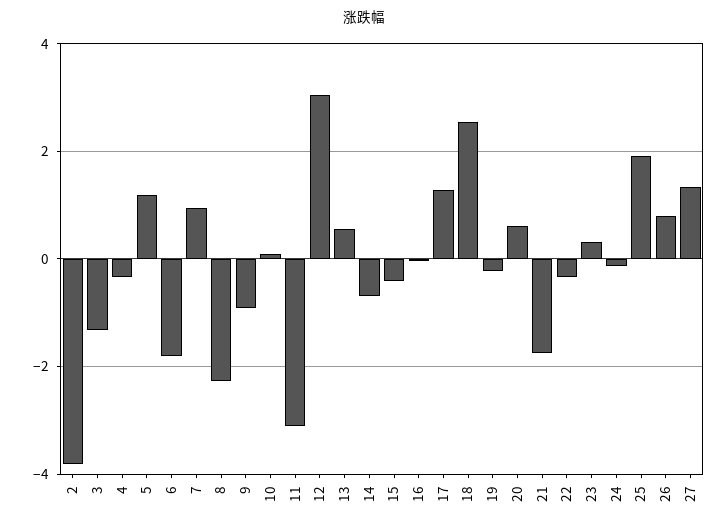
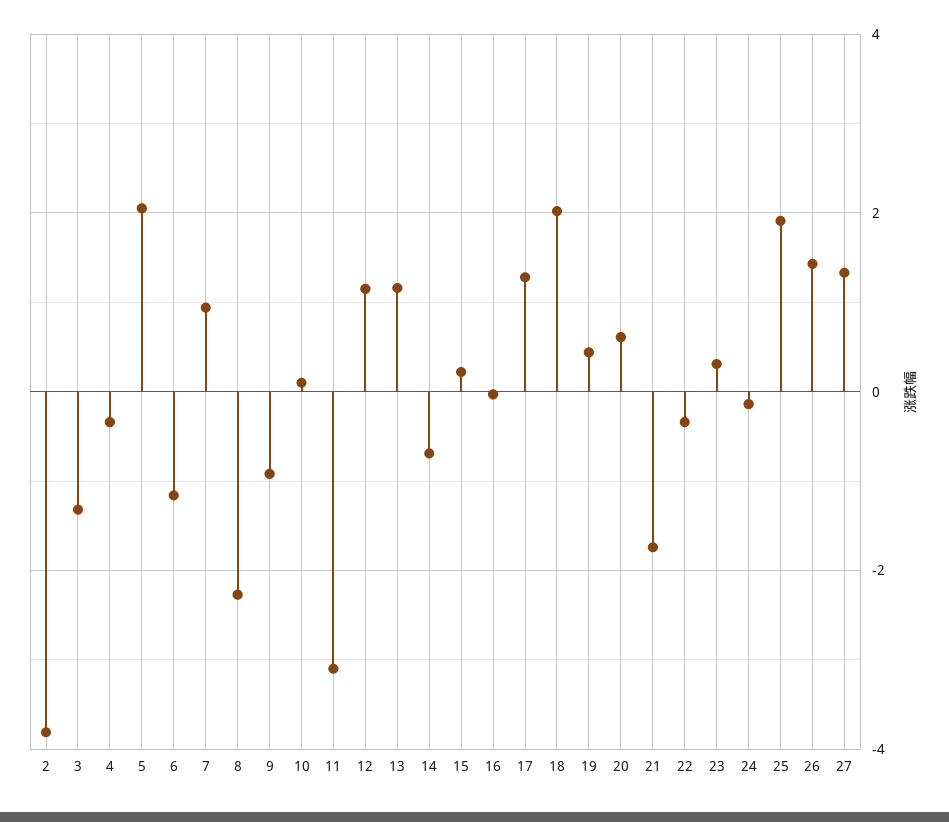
5: 1.2 -> 2
6: -1.8 -> -1.2
12: 3 -> 1.2
13: 0.6 -> 1.2
15: -0.4 -> 0.2
18: 2.6 -> 2
19: -0.2 -> 0.4
26: 0.8 -> 1.4

